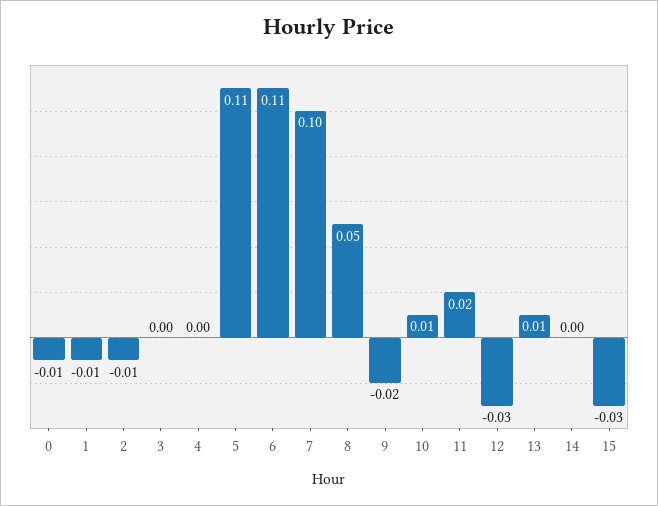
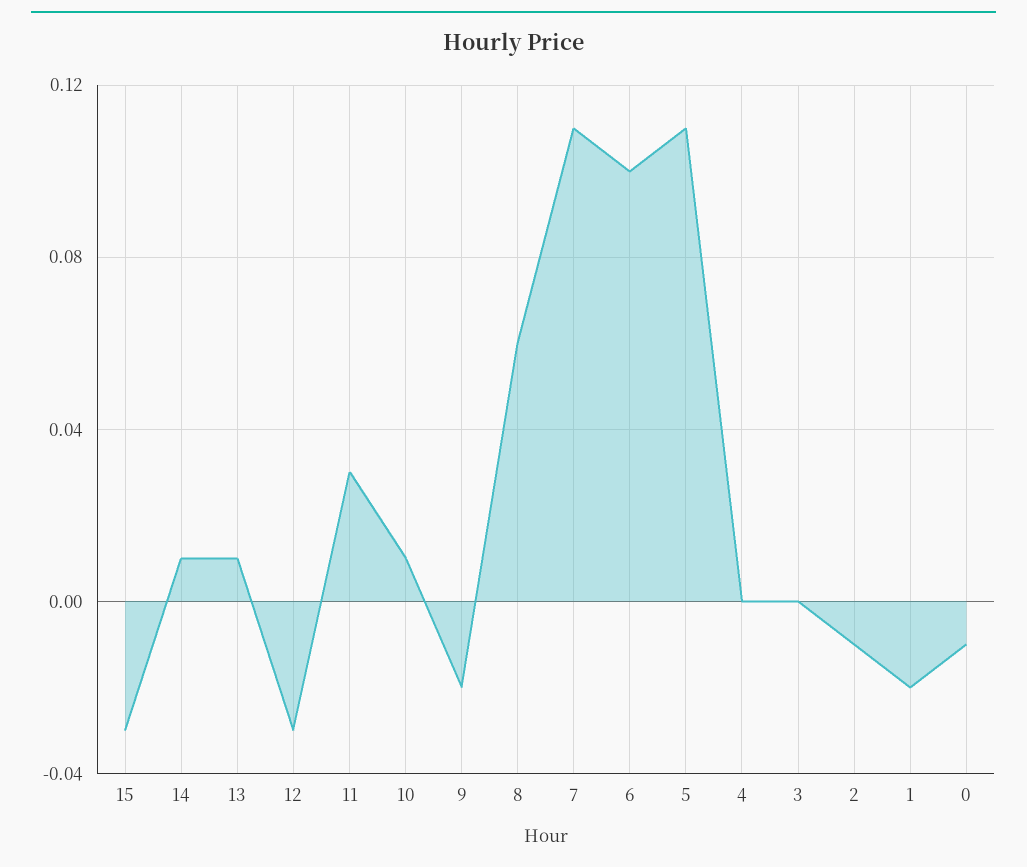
1: -0.01 -> -0.02
6: 0.11 -> 0.1
7: 0.1 -> 0.11
8: 0.05 -> 0.06
11: 0.02 -> 0.03
14: 0 -> 0.01

